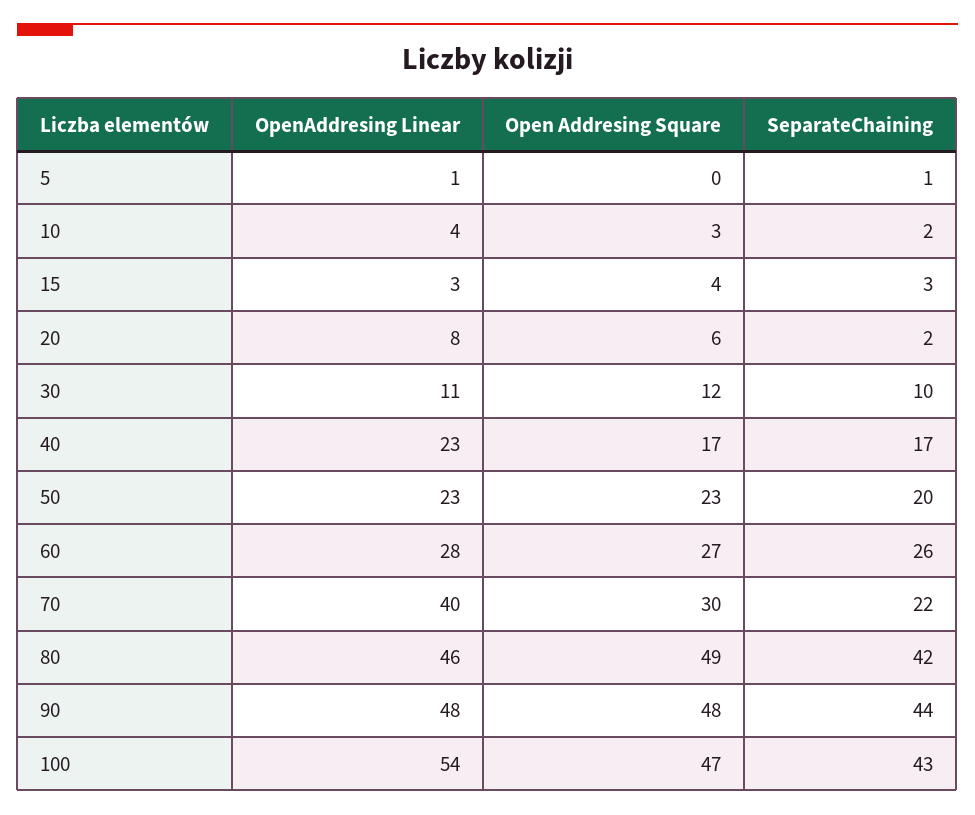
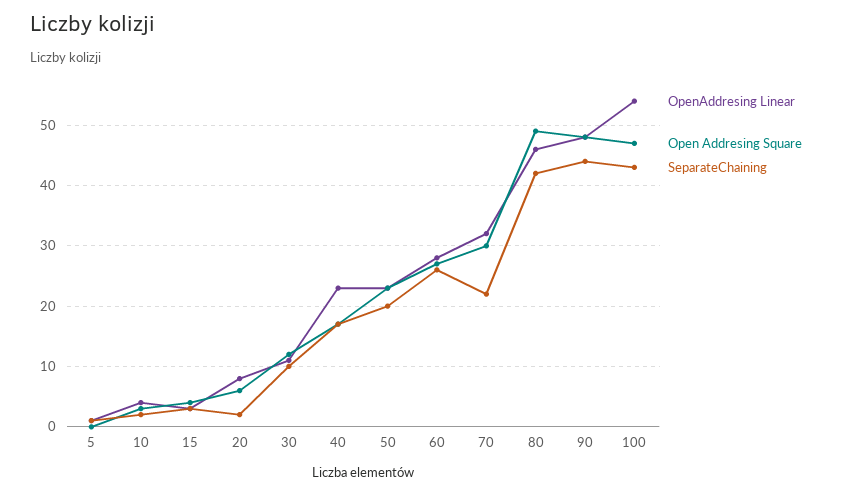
OpenAddresing Linear, 70: 40 -> 32

